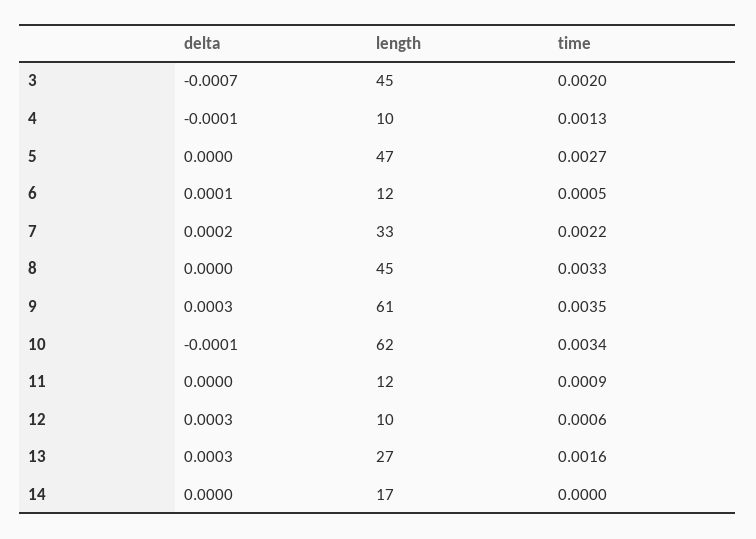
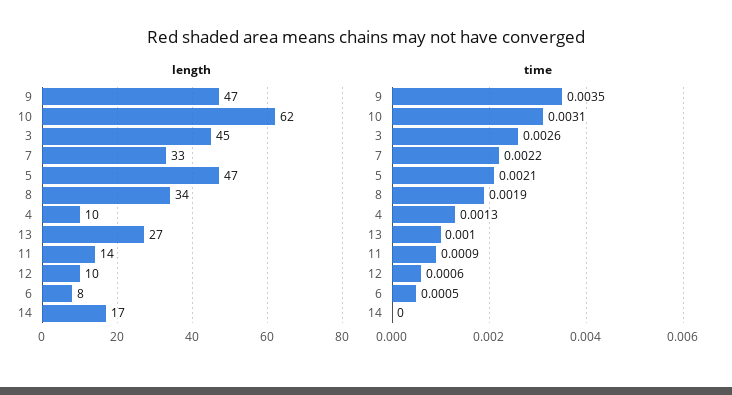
delta, 3: -0.0007 -> none
time, 3: 0.002 -> 0.0026
delta, 4: -0.0001 -> none
delta, 5: 0 -> none
time, 5: 0.0027 -> 0.0021
delta, 6: 0.0001 -> none
length, 6: 12 -> 8
delta, 7: 0.0002 -> none
delta, 8: 0 -> none
length, 8: 45 -> 34
time, 8: 0.0033 -> 0.0019
delta, 9: 0.0003 -> none
length, 9: 61 -> 47
delta, 10: -0.0001 -> none
time, 10: 0.0034 -> 0.0031
delta, 11: 0 -> none
length, 11: 12 -> 14
delta, 12: 0.0003 -> none
delta, 13: 0.0003 -> none
time, 13: 0.0016 -> 0.001
delta, 14: 0 -> none

